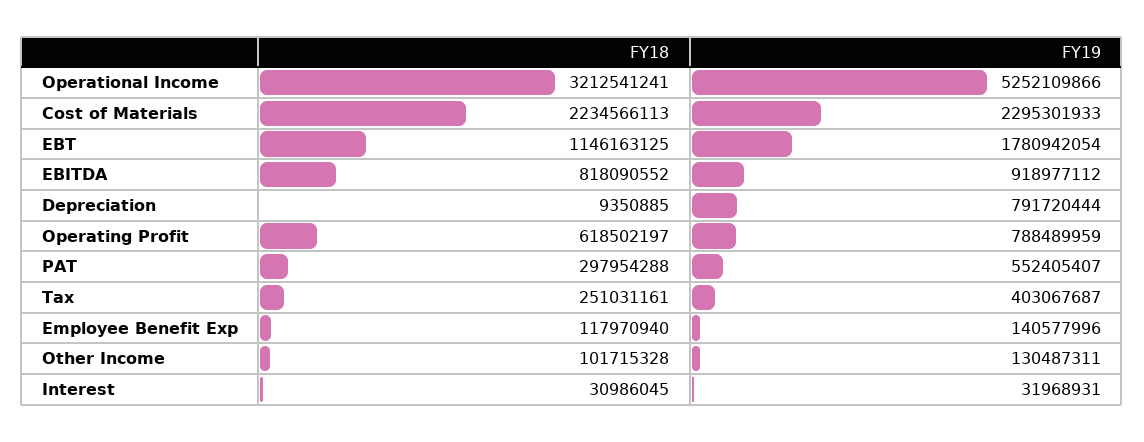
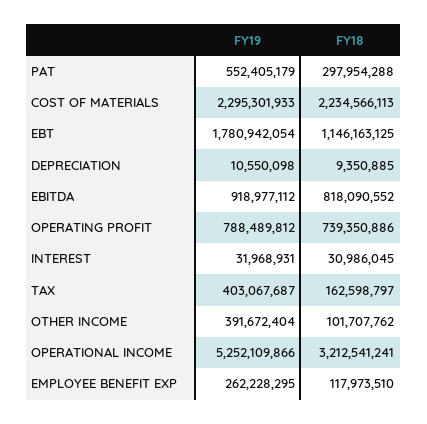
FY19, Depreciation: 791720444 -> 10550098
FY18, Operating Profit: 618502197 -> 739350886
FY19, Operating Profit: 788489959 -> 788489812
FY19, PAT: 552405407 -> 552405179
FY18, Tax: 251031161 -> 162598797
FY18, Employee Benefit Exp: 117970940 -> 117973510
FY19, Employee Benefit Exp: 140577996 -> 262228295
FY18, Other Income: 101715328 -> 101707762
FY19, Other Income: 130487311 -> 391672404

